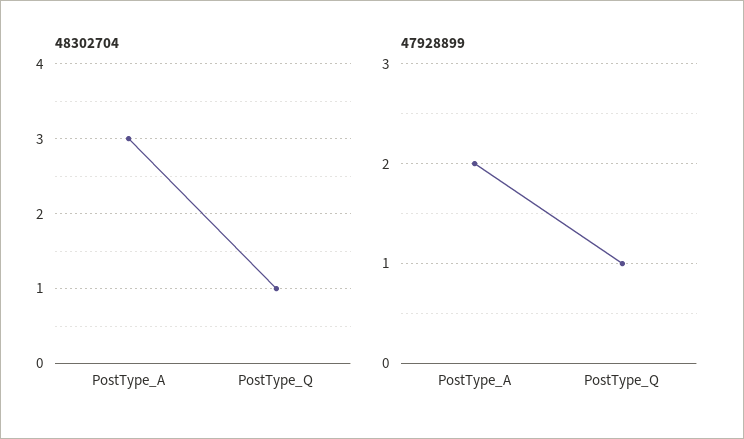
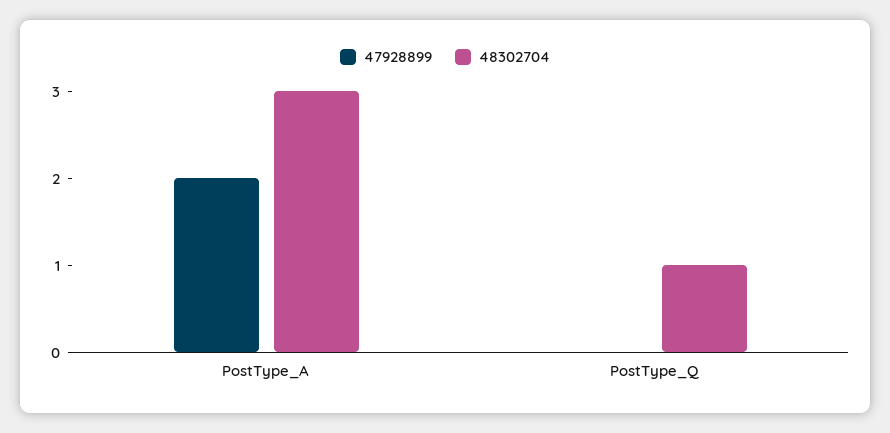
47928899, PostType_Q: 1 -> 0

